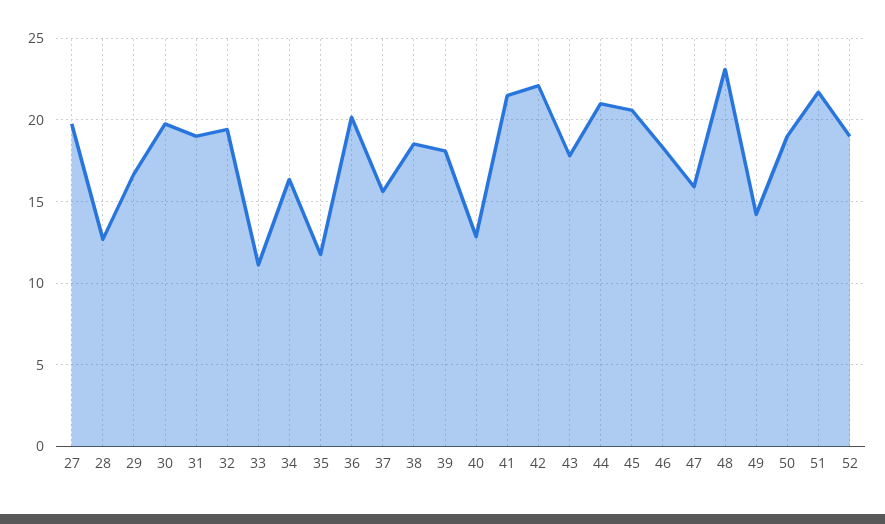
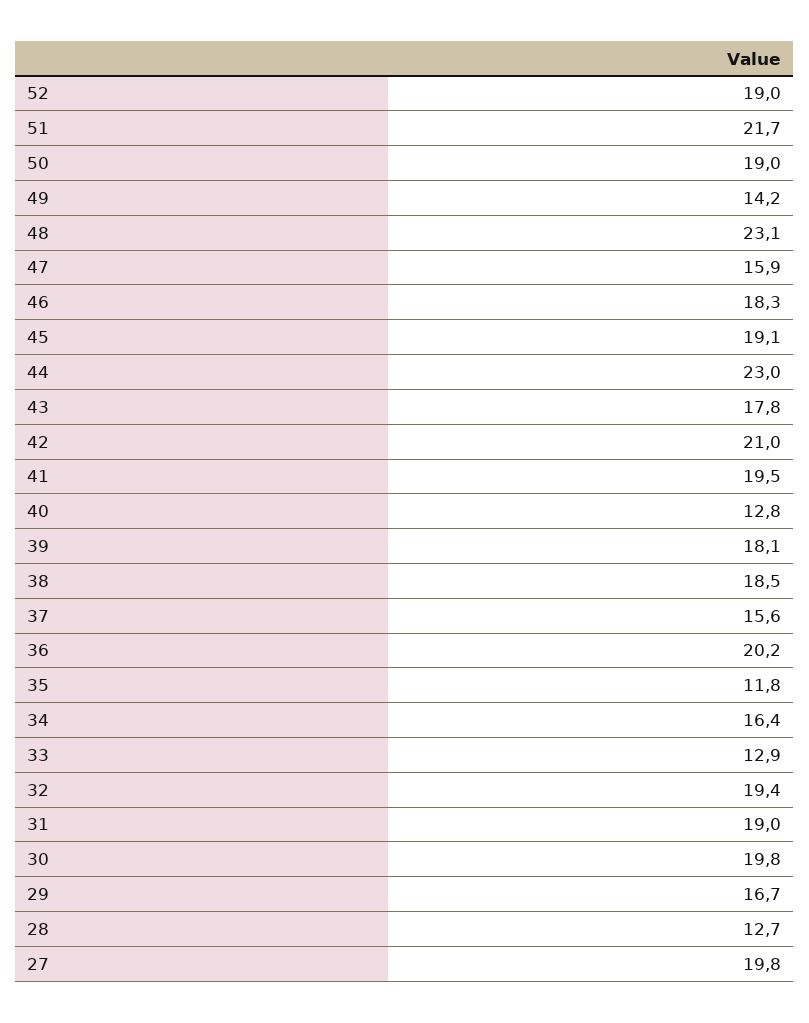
33: 11 -> 12.9
41: 21.5 -> 19.5
42: 22 -> 21
44: 21 -> 23
45: 20.5 -> 19.1

